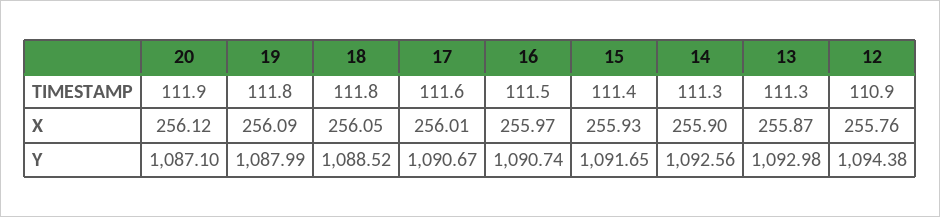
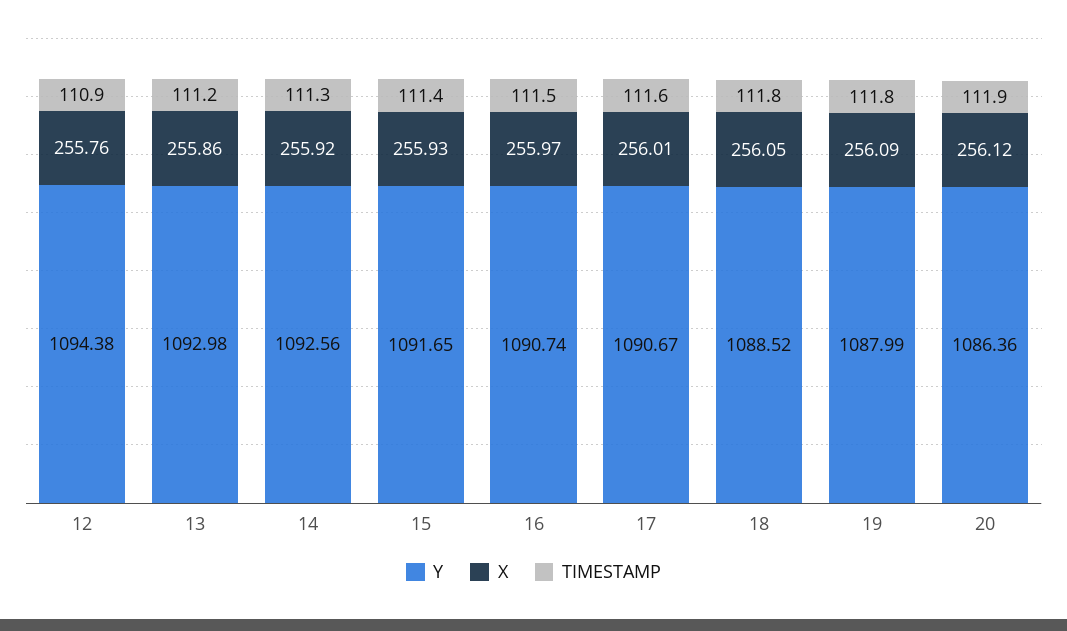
TIMESTAMP, 13: 111.3 -> 111.2
X, 14: 255.9 -> 255.92
X, 13: 255.87 -> 255.86
Y, 20: 1087.1 -> 1086.36

